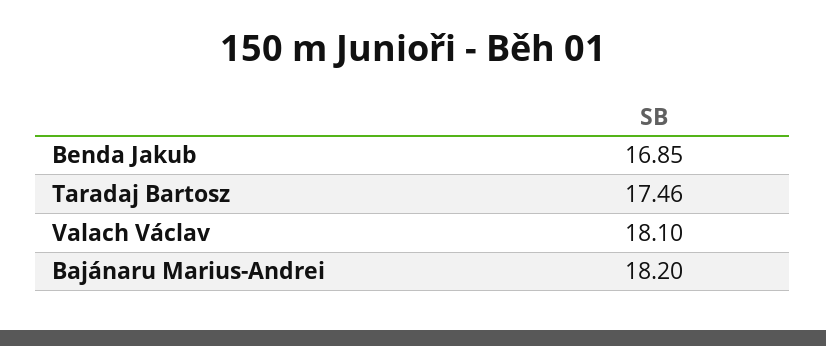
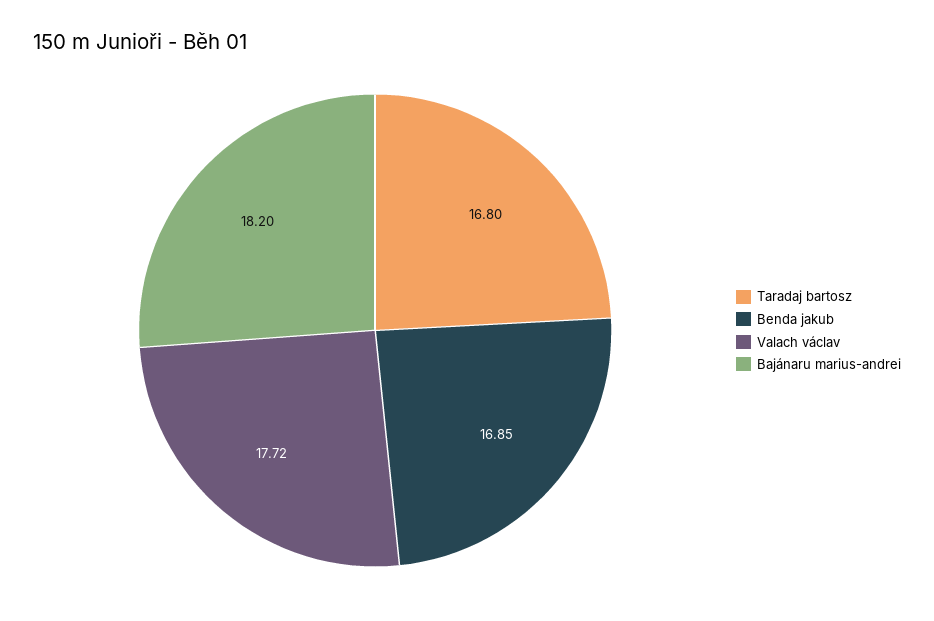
Taradaj Bartosz: 17.46 -> 16.8
Valach Václav: 18.1 -> 17.72

